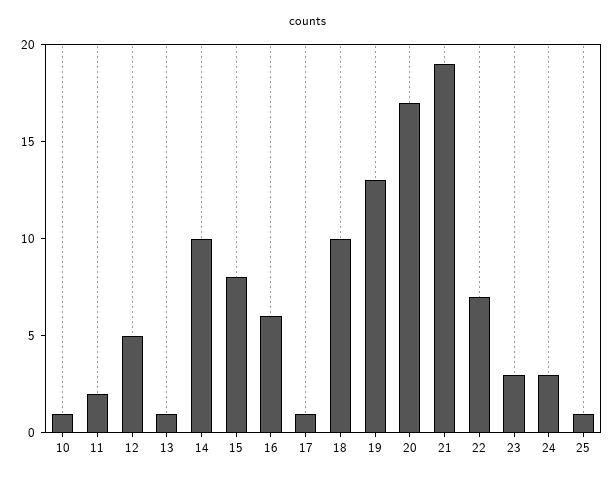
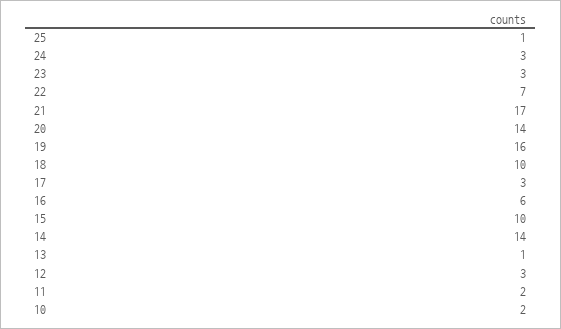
10: 1 -> 2
12: 5 -> 3
14: 10 -> 14
15: 8 -> 10
17: 1 -> 3
19: 13 -> 16
20: 17 -> 14
21: 19 -> 17

